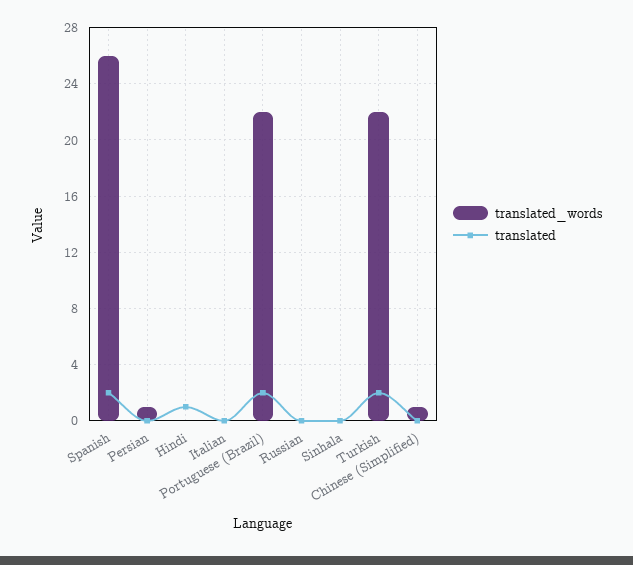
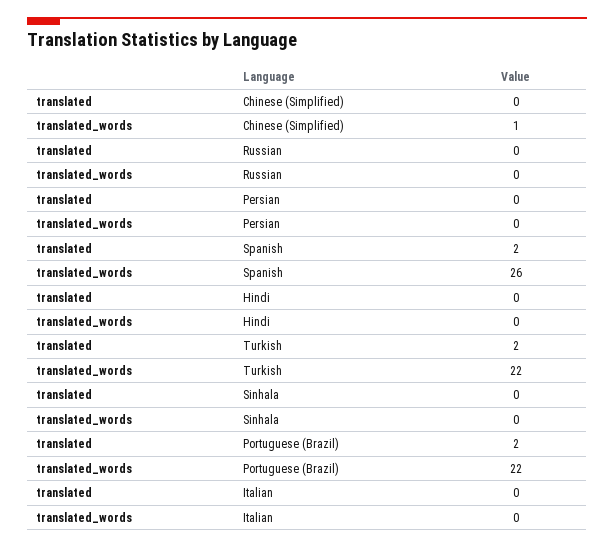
translated_words, Persian: 1 -> 0
translated, Hindi: 1 -> 0

